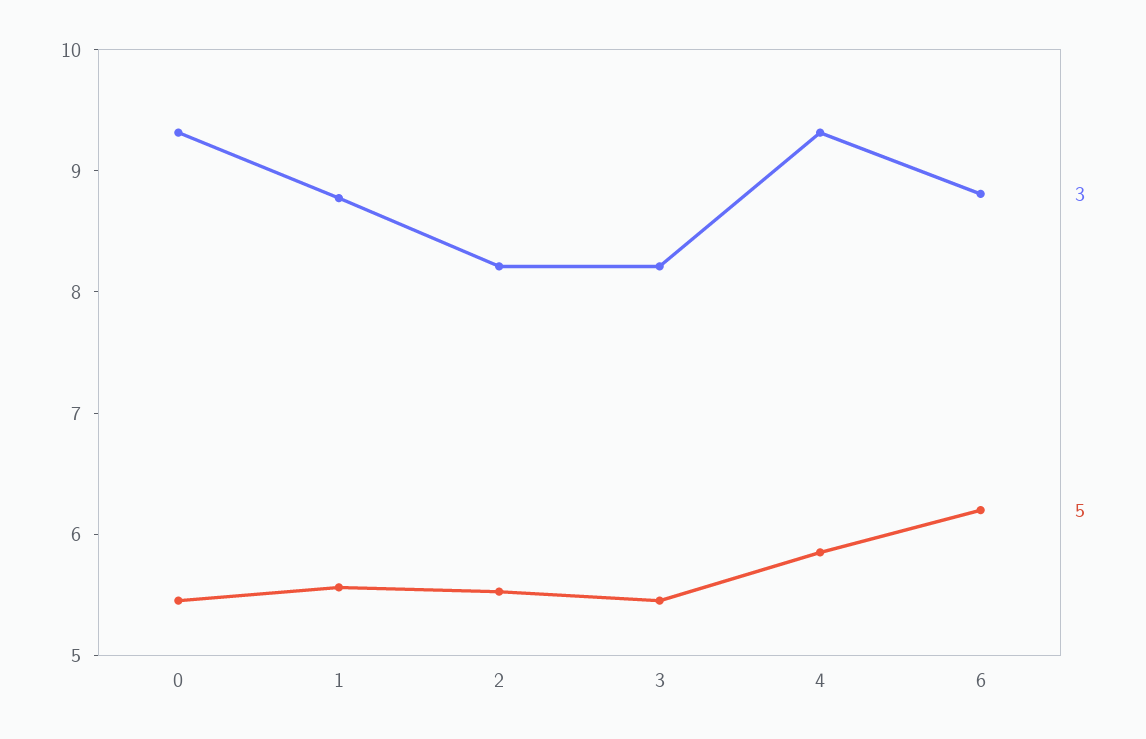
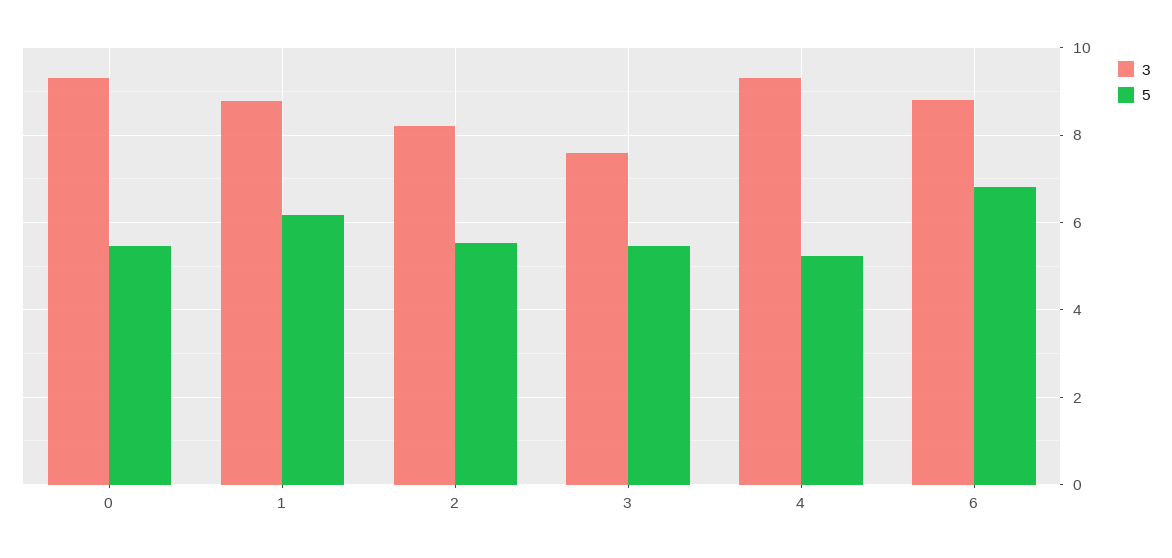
5, 1: 5.6 -> 6.2
3, 3: 8.2 -> 7.6
5, 4: 5.8 -> 5.2
5, 6: 6.2 -> 6.8

